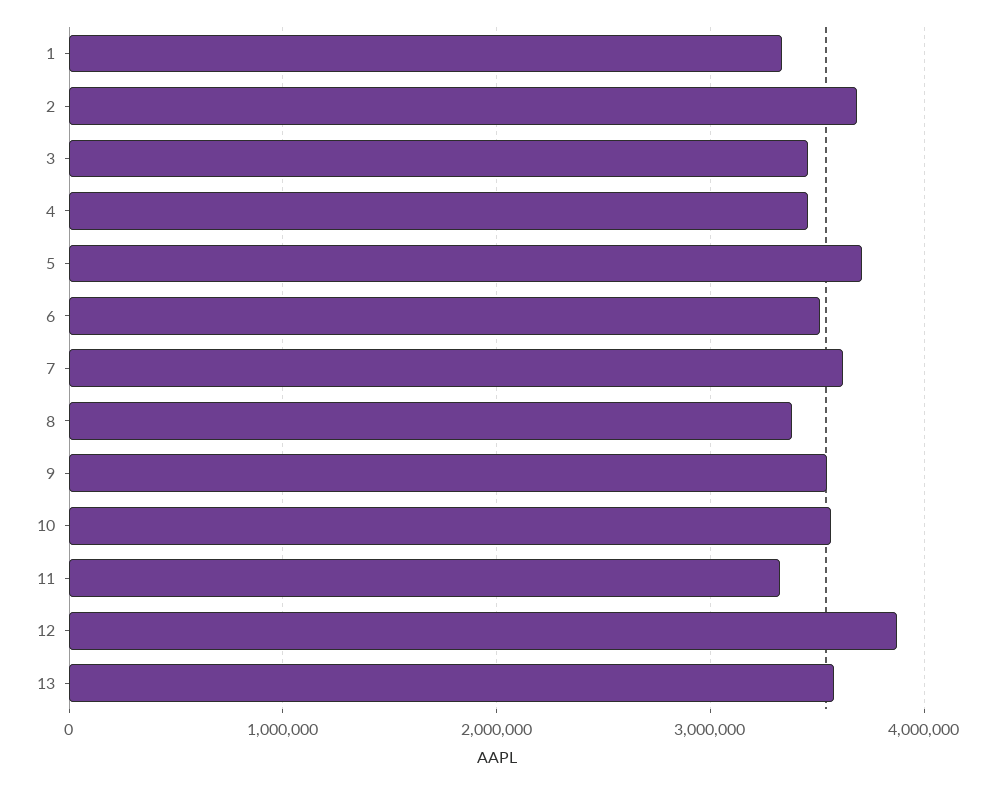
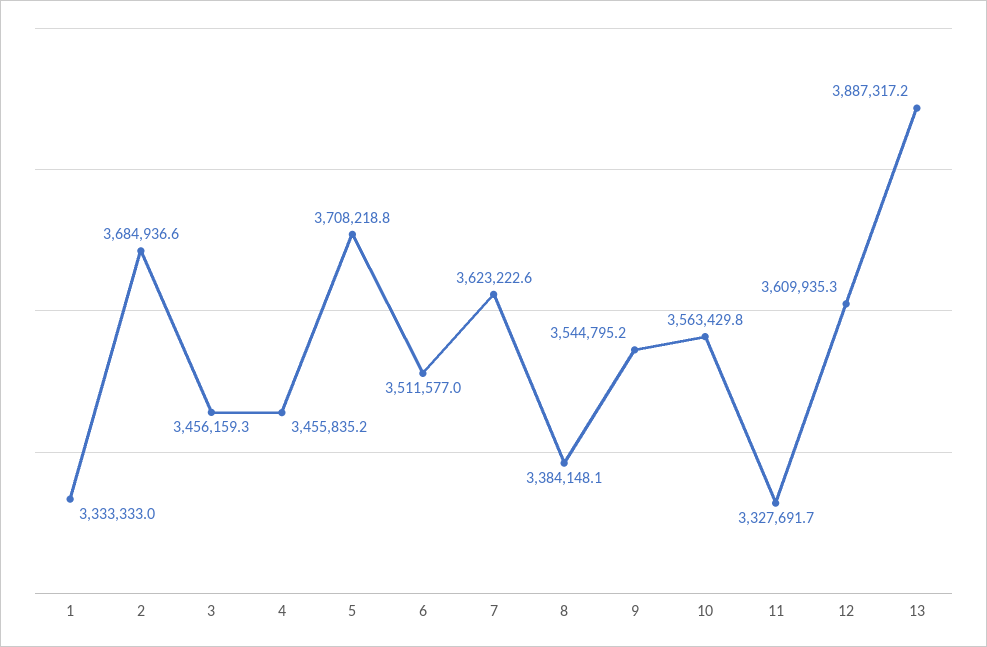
12: 3900000 -> 3609935.3
13: 3600000 -> 3887317.2

